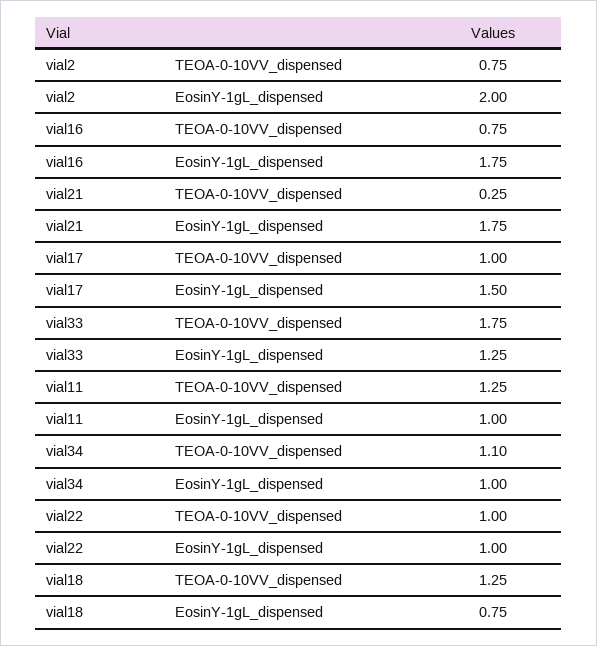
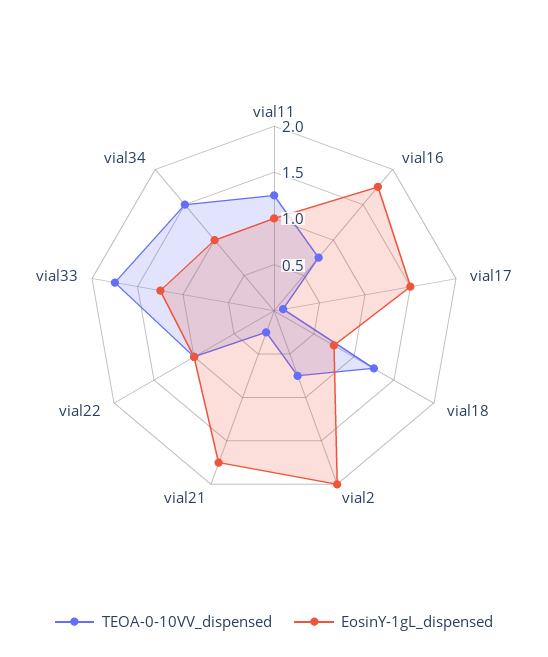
TEOA-0-10VV_dispensed, vial17: 1 -> 0.1
TEOA-0-10VV_dispensed, vial34: 1.1 -> 1.5

